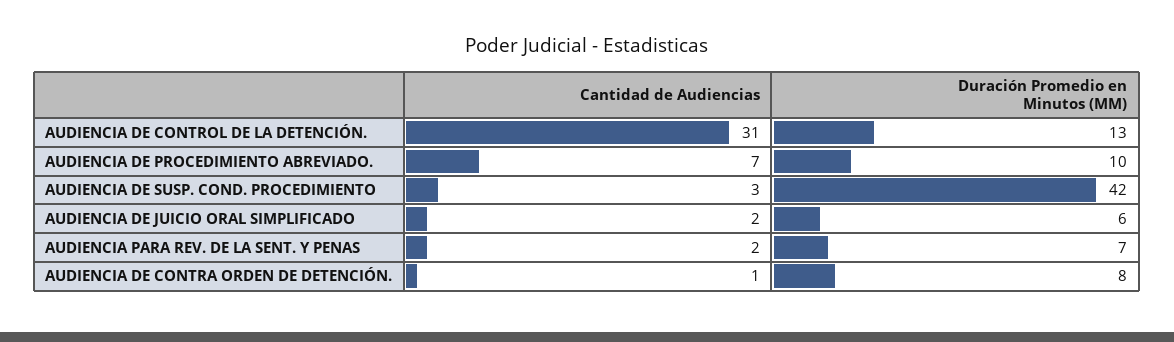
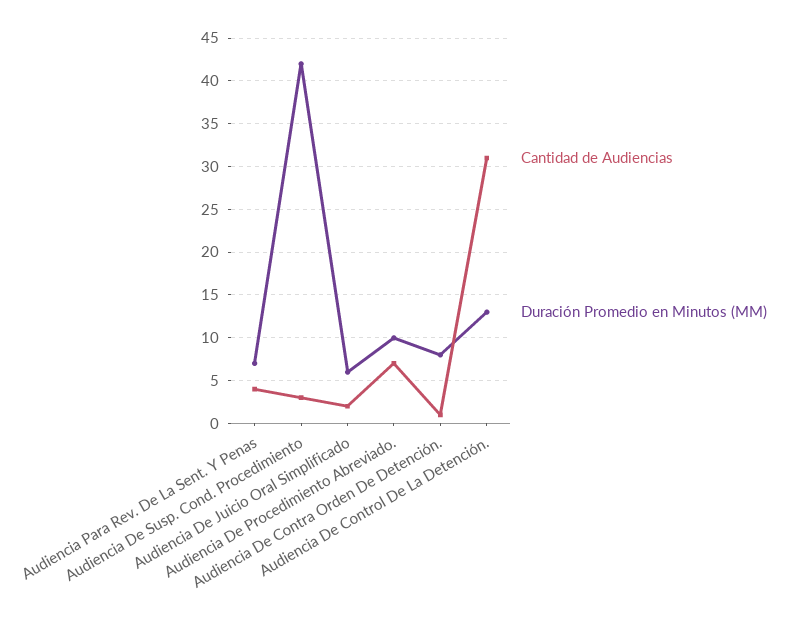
Cantidad de Audiencias, AUDIENCIA PARA REV. DE LA SENT. Y PENAS: 2 -> 4

